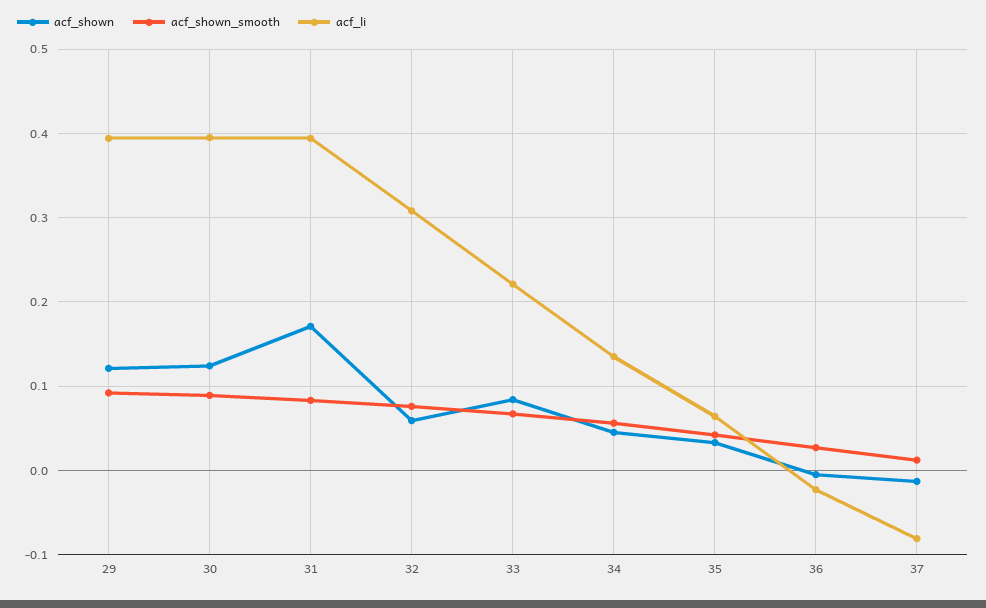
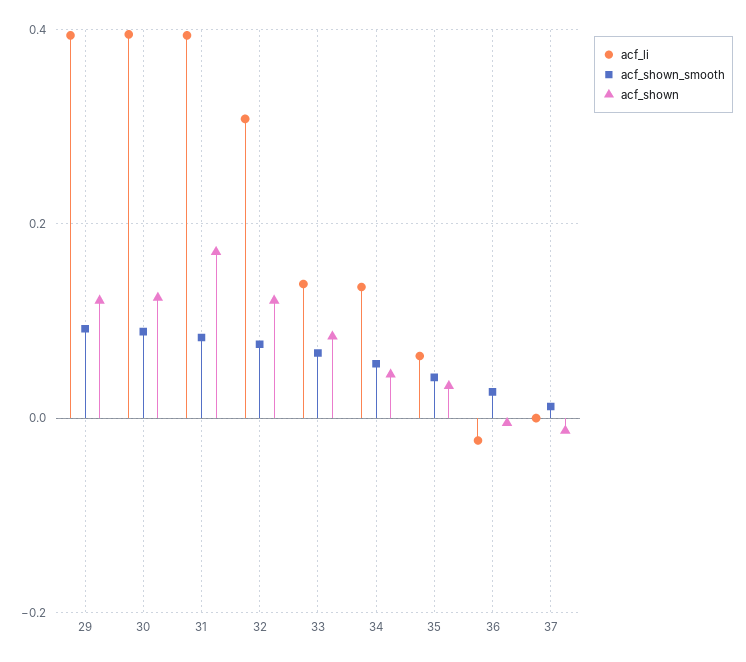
acf_shown, 32: 0.06 -> 0.12
acf_li, 33: 0.22 -> 0.14
acf_li, 37: -0.08 -> 0

